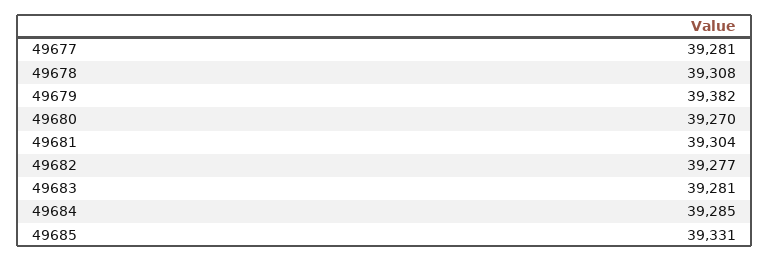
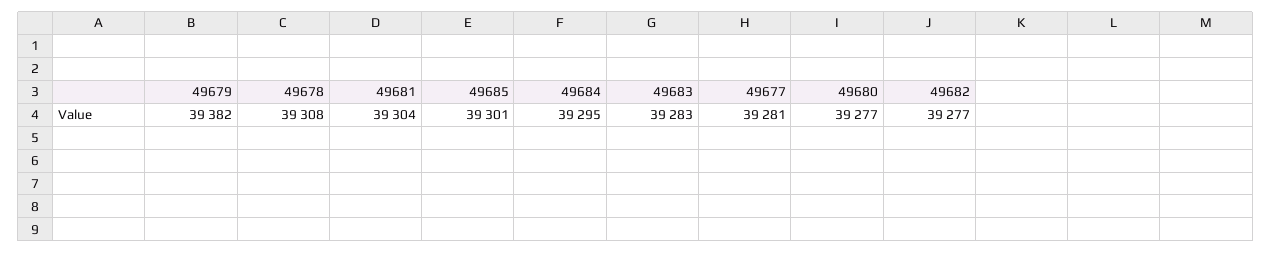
49680: 39270 -> 39277
49683: 39281 -> 39283
49684: 39285 -> 39295
49685: 39331 -> 39301

